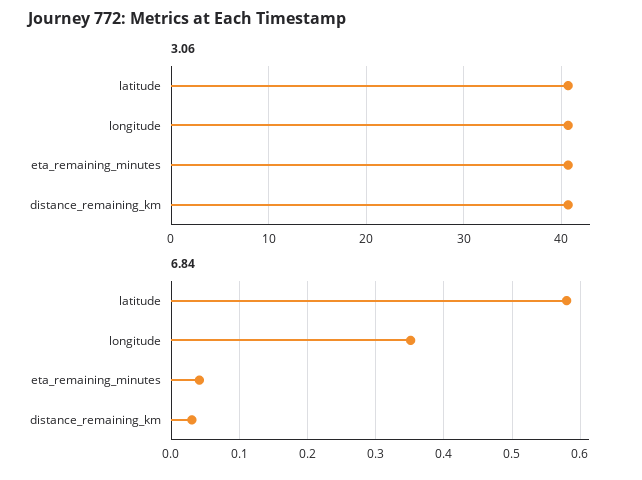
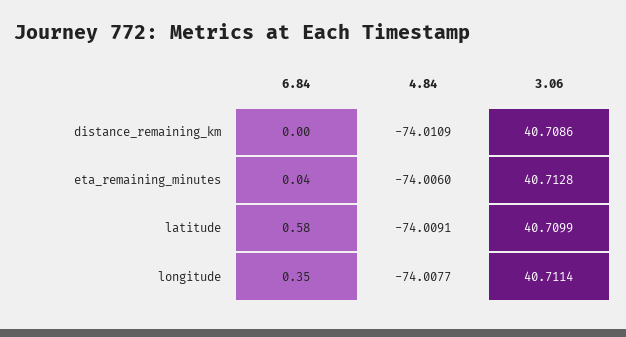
6.84, distance_remaining_km: 0.03 -> 0
4.84, distance_remaining_km: none -> -74.0109
4.84, eta_remaining_minutes: none -> -74.006
4.84, latitude: none -> -74.0091
4.84, longitude: none -> -74.0077

